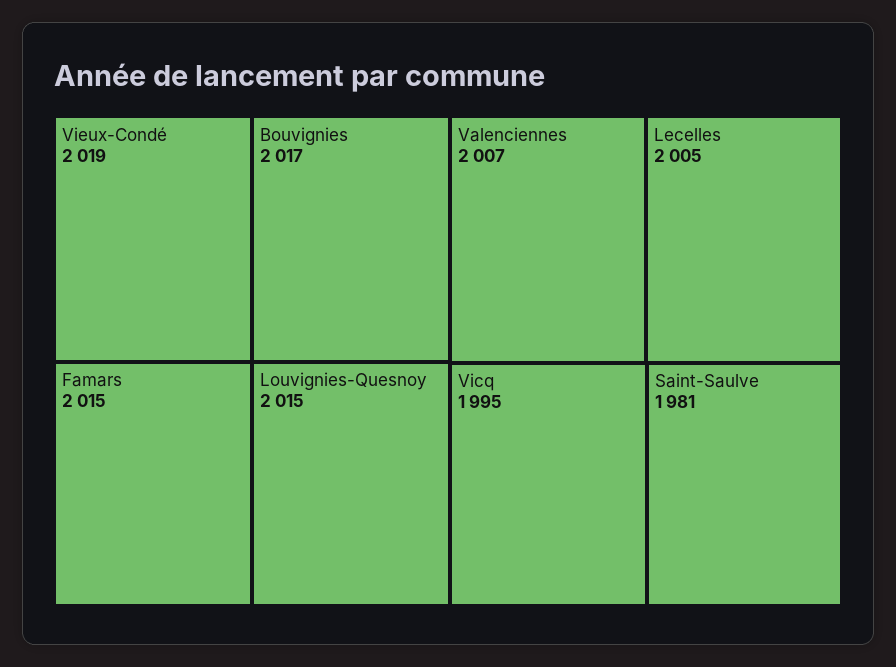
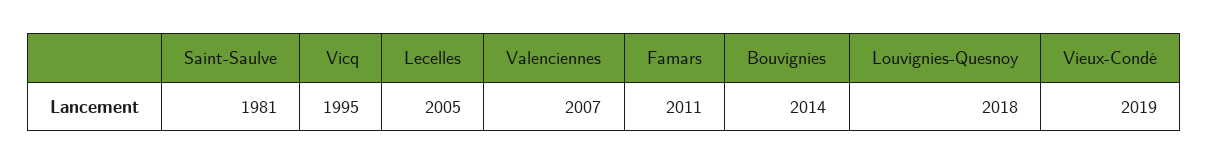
Bouvignies: 2017 -> 2014
Famars: 2015 -> 2011
Louvignies-Quesnoy: 2015 -> 2018

